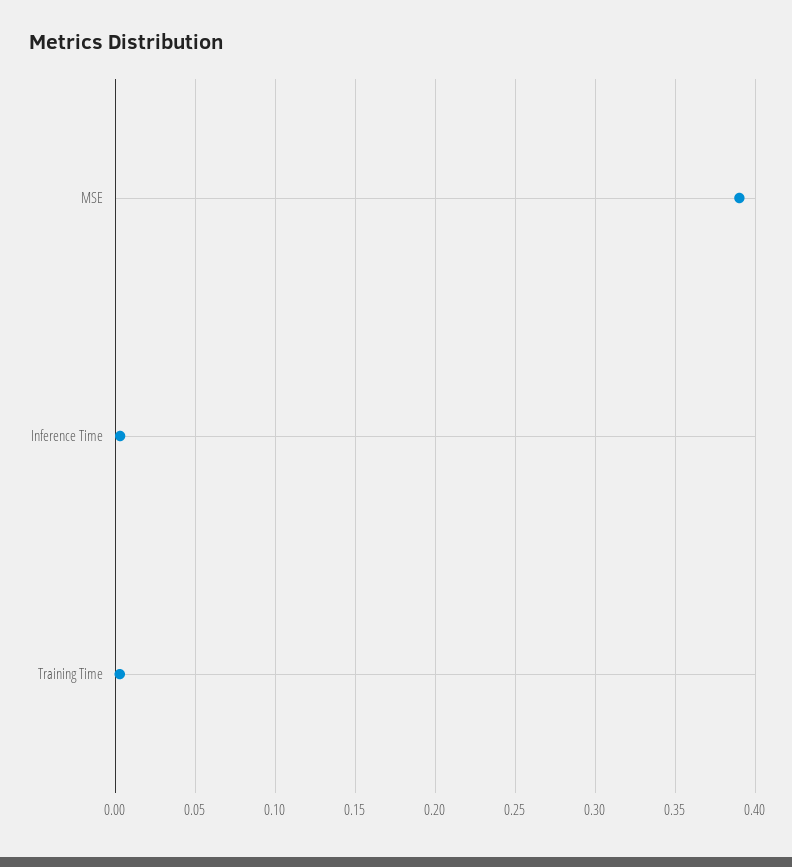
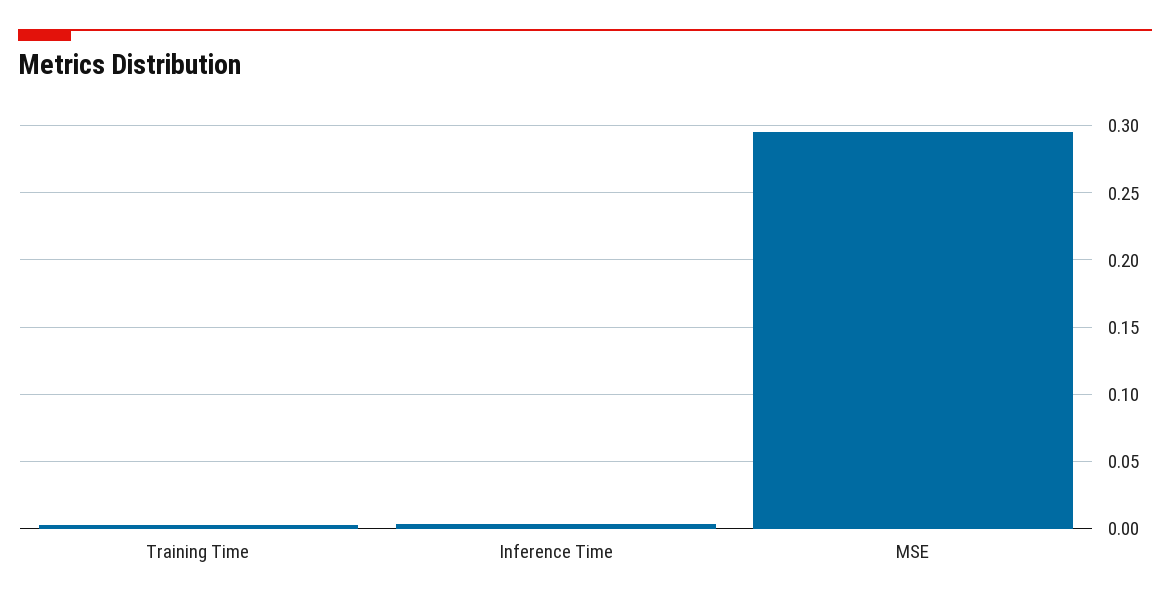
MSE: 0.39 -> 0.295

